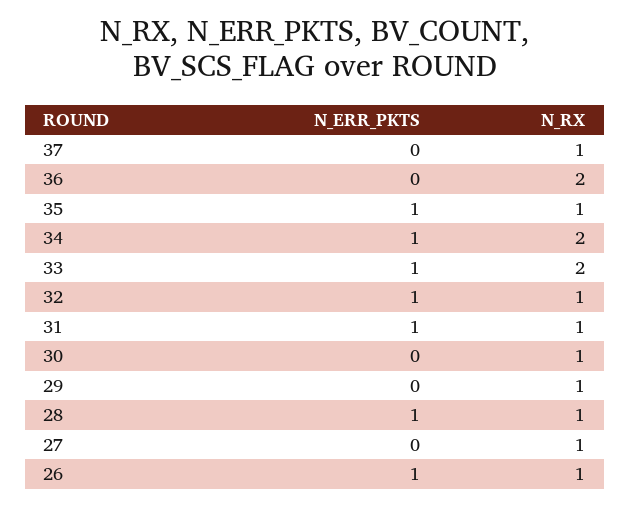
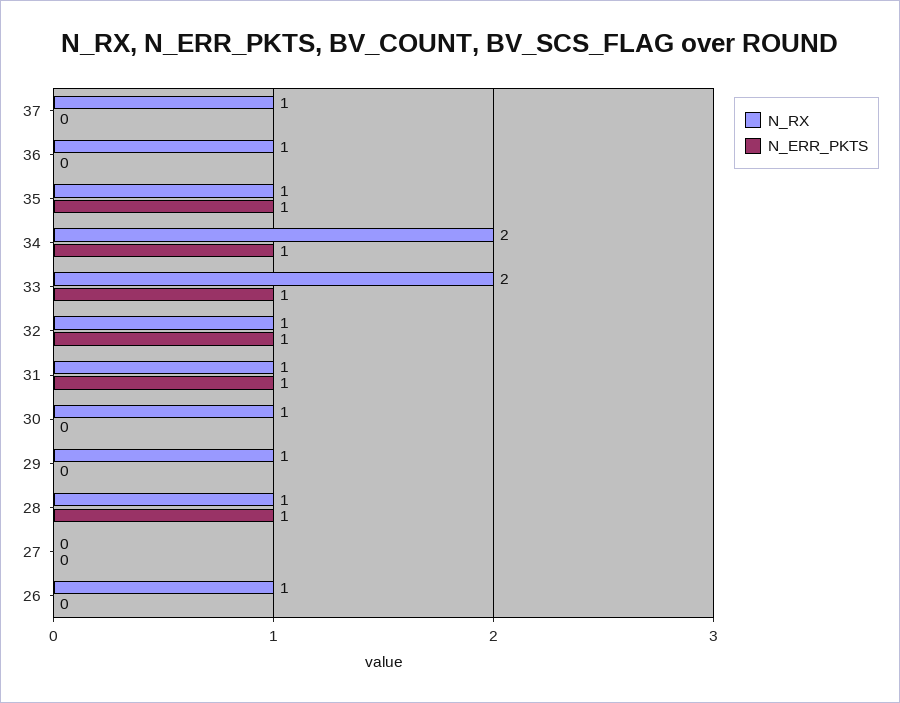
N_RX, 36: 2 -> 1
N_RX, 27: 1 -> 0
N_ERR_PKTS, 26: 1 -> 0

